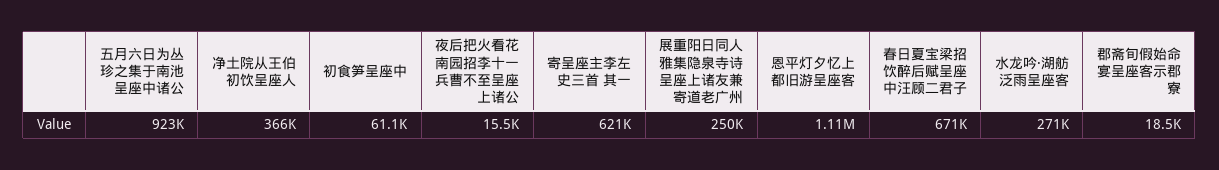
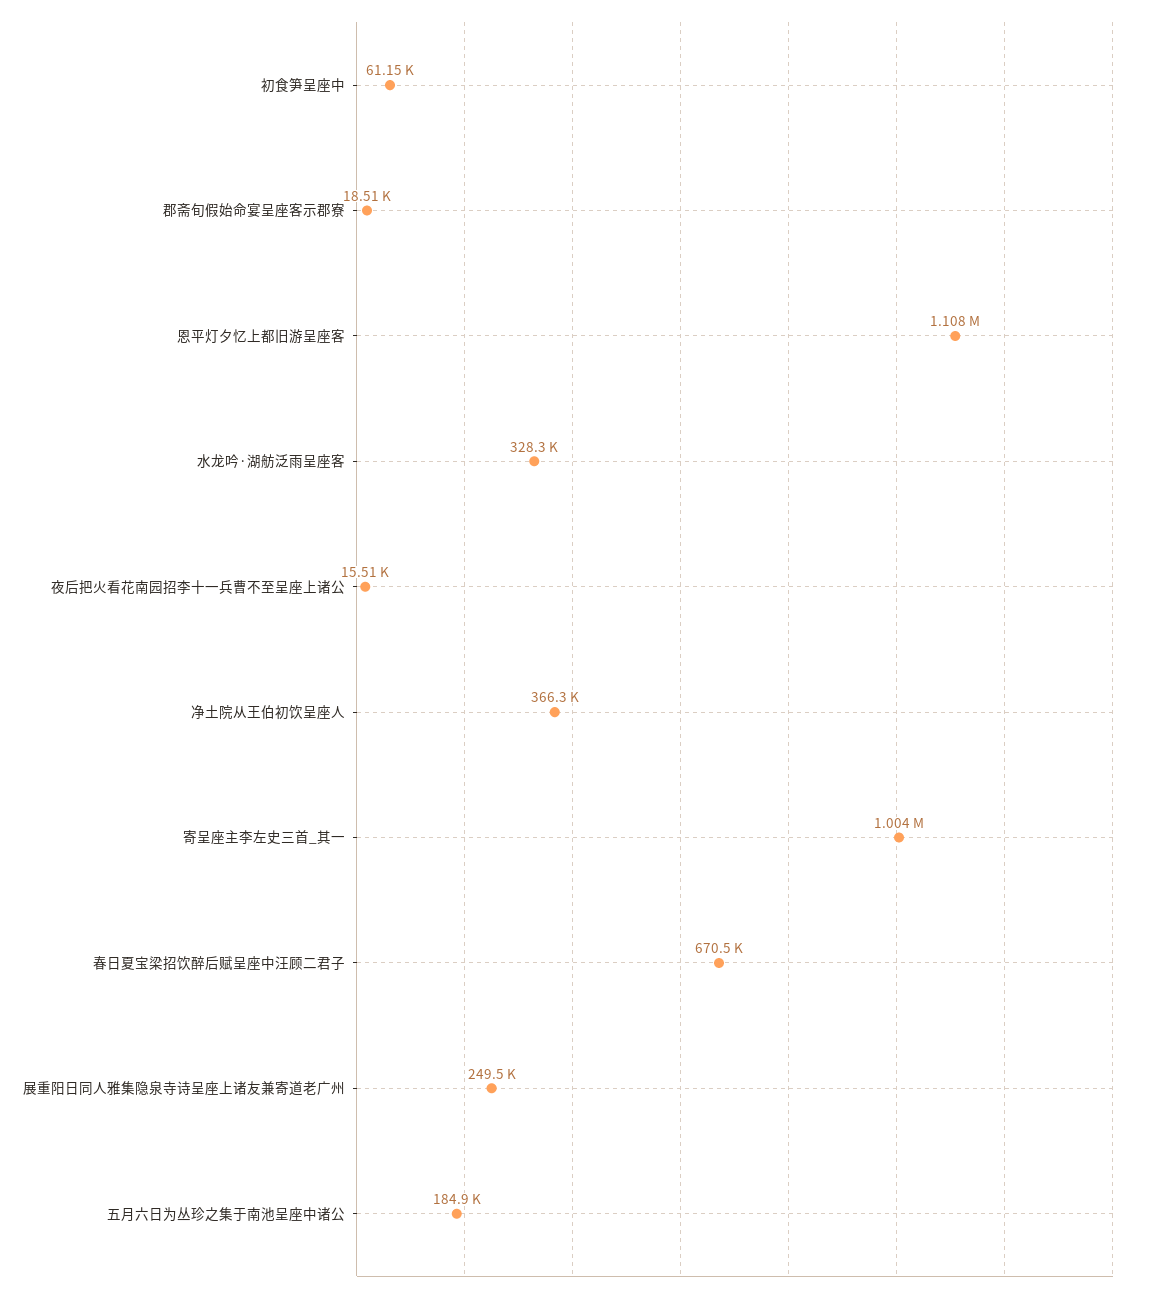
五月六日为丛珍之集于南池呈座中诸公: 923000 -> 184900
寄呈座主李左史三首 其一: 621000 -> 1004000
水龙吟·湖舫泛雨呈座客: 271000 -> 328300

